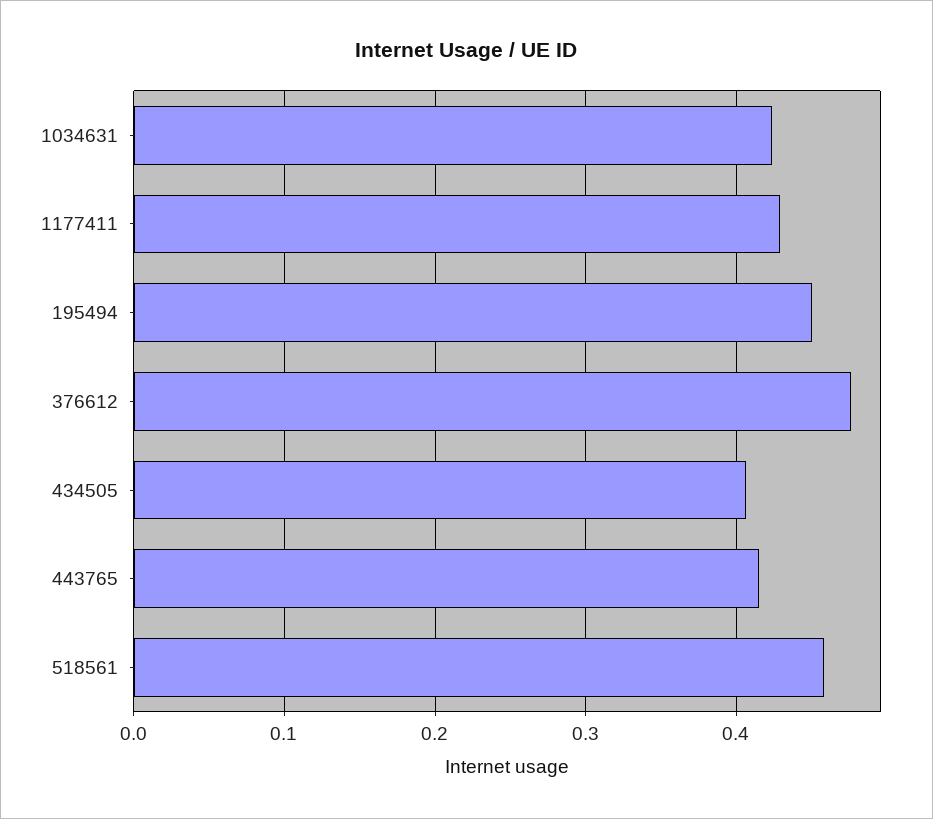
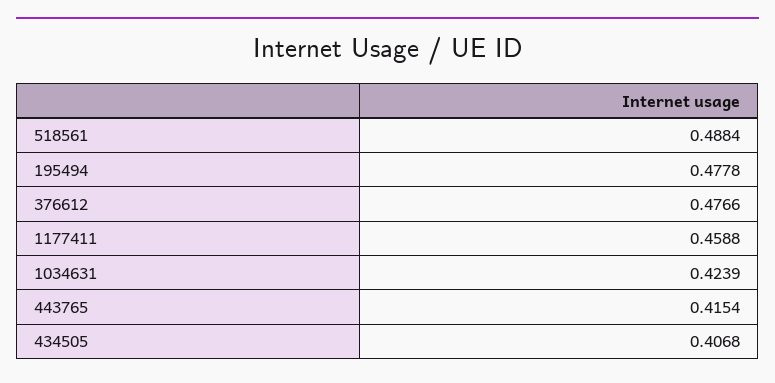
1177411: 0.43 -> 0.4588
195494: 0.45 -> 0.4778
518561: 0.46 -> 0.4884

